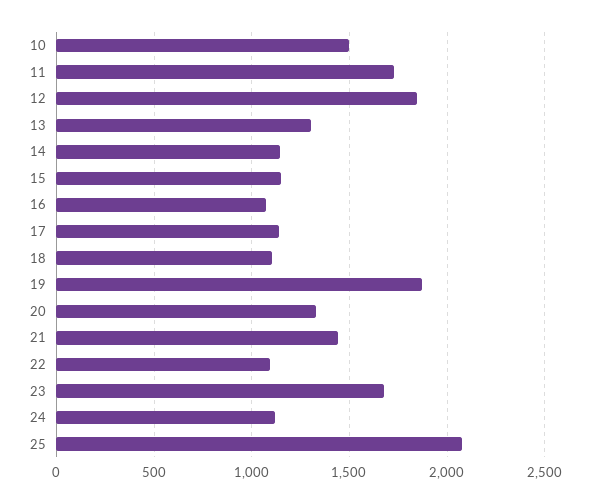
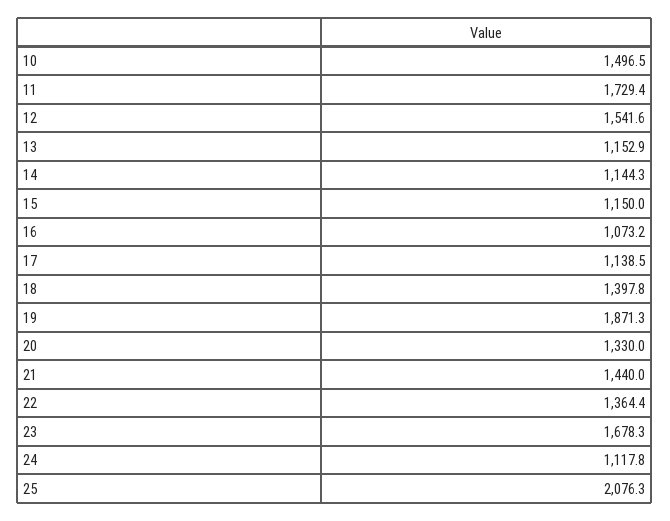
12: 1850 -> 1541.6
13: 1300 -> 1152.9
18: 1100 -> 1397.8
22: 1100 -> 1364.4

